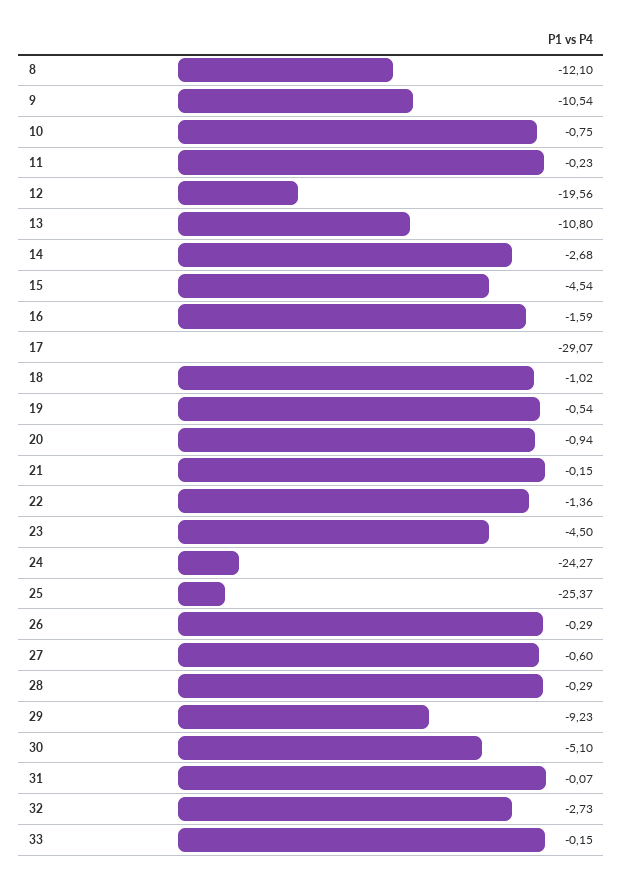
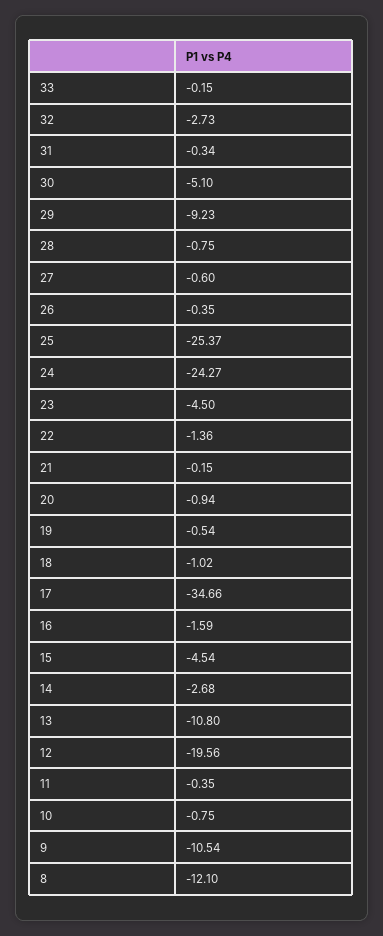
11: -0.23 -> -0.35
17: -29.07 -> -34.66
26: -0.29 -> -0.35
28: -0.29 -> -0.75
31: -0.07 -> -0.34

